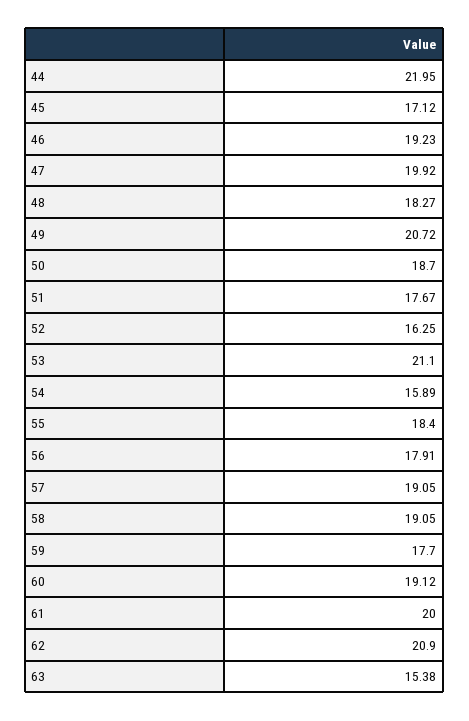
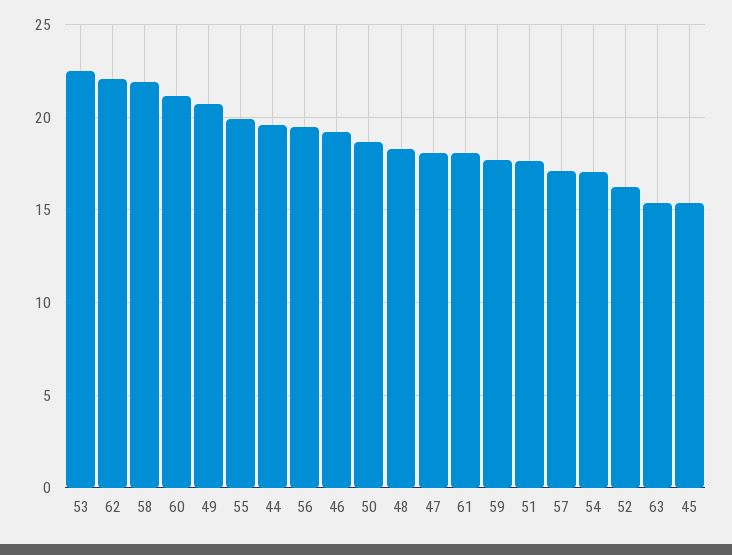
44: 21.95 -> 19.5
45: 17.12 -> 15.5
47: 19.92 -> 18
53: 21.1 -> 22.5
54: 15.89 -> 17
55: 18.4 -> 20
56: 17.91 -> 19.5
57: 19.05 -> 17
58: 19.05 -> 22
60: 19.12 -> 21
61: 20 -> 18
62: 20.9 -> 22

